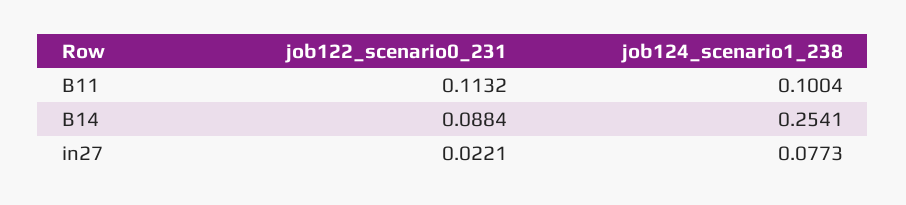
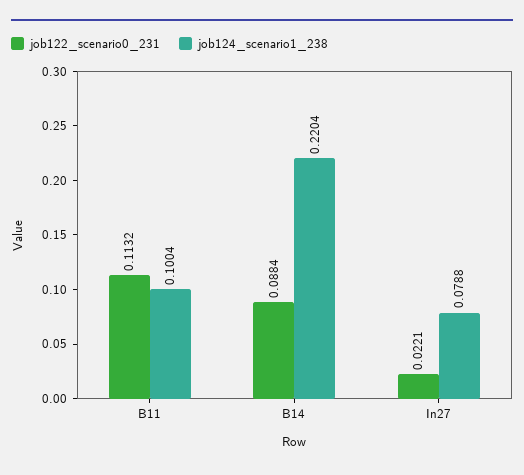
job124_scenario1_238, B14: 0.2541 -> 0.2204
job124_scenario1_238, in27: 0.0773 -> 0.0788

